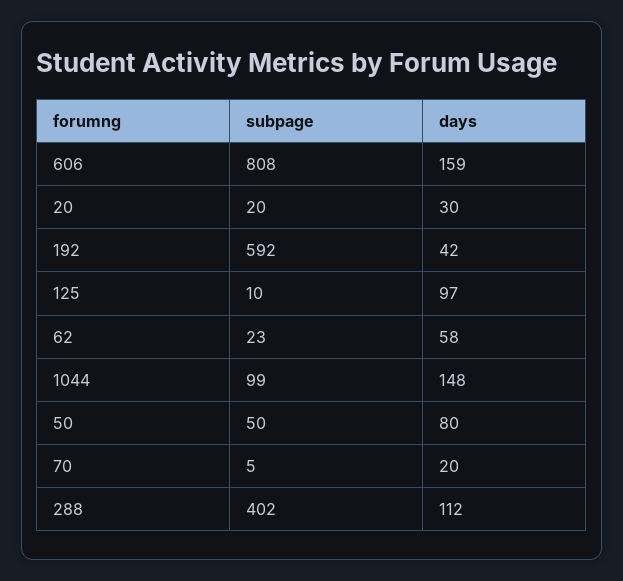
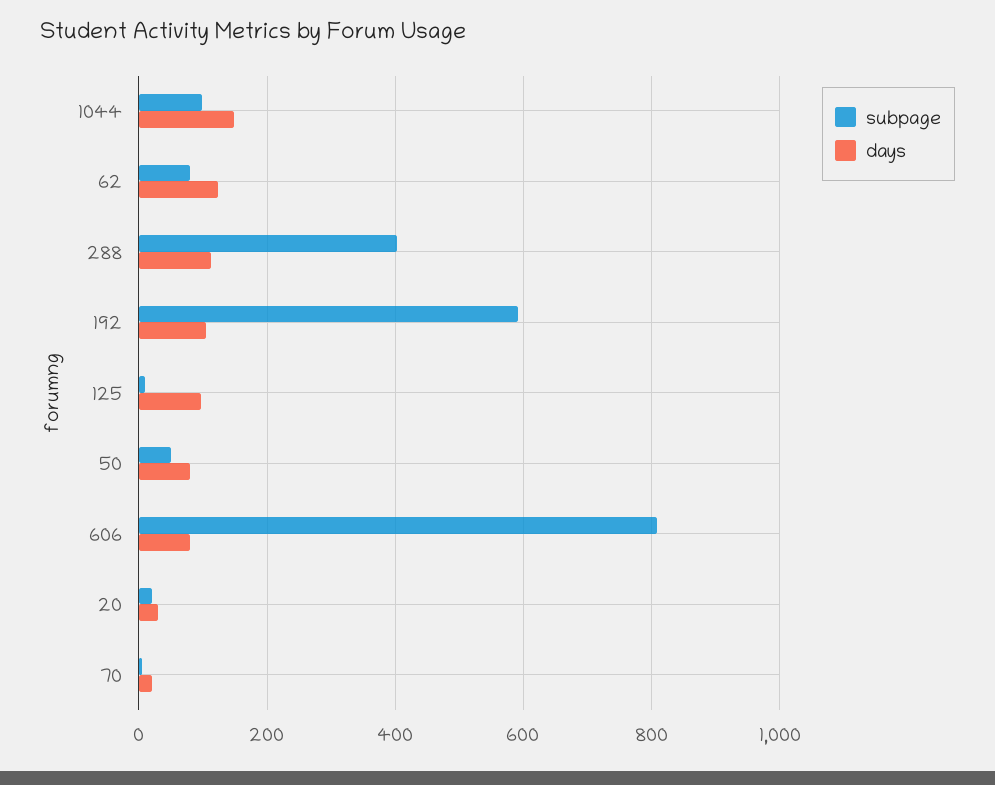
days, 606: 159 -> 80
days, 192: 42 -> 100
subpage, 62: 23 -> 80
days, 62: 58 -> 120

